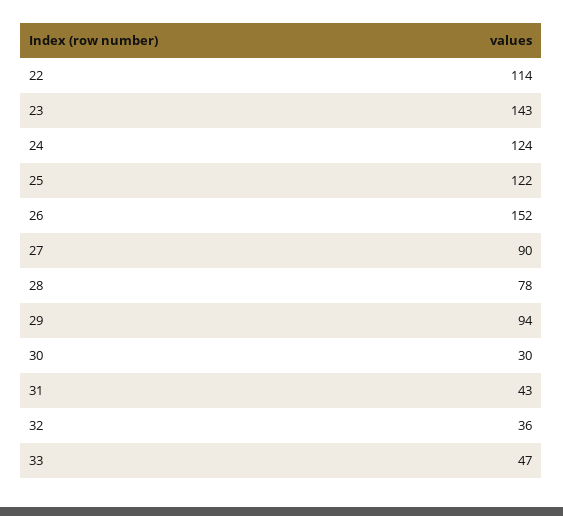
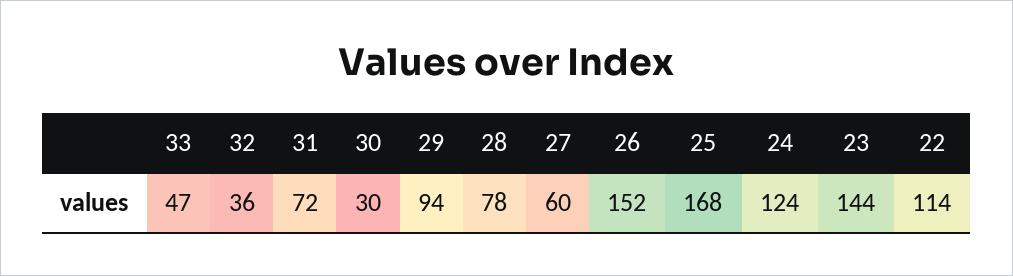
23: 143 -> 144
25: 122 -> 168
27: 90 -> 60
31: 43 -> 72

